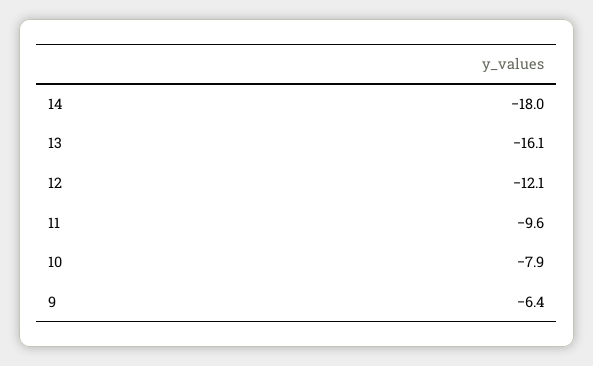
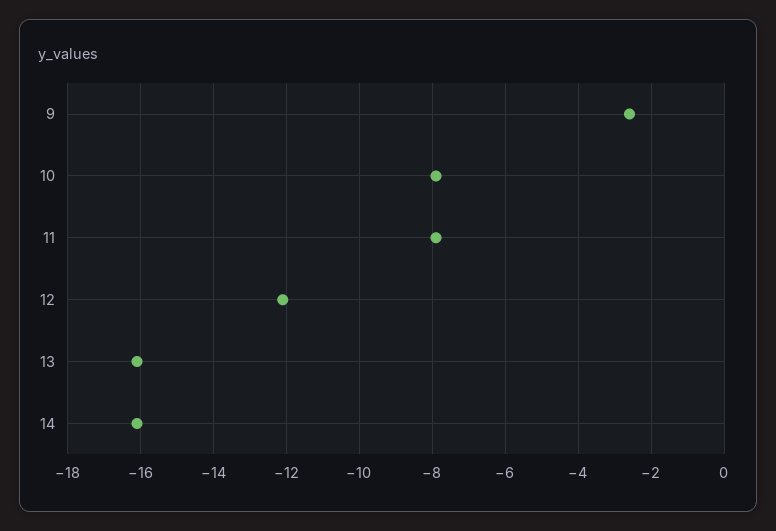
14: -18 -> -16
11: -9.6 -> -8
9: -6.4 -> -2.5

